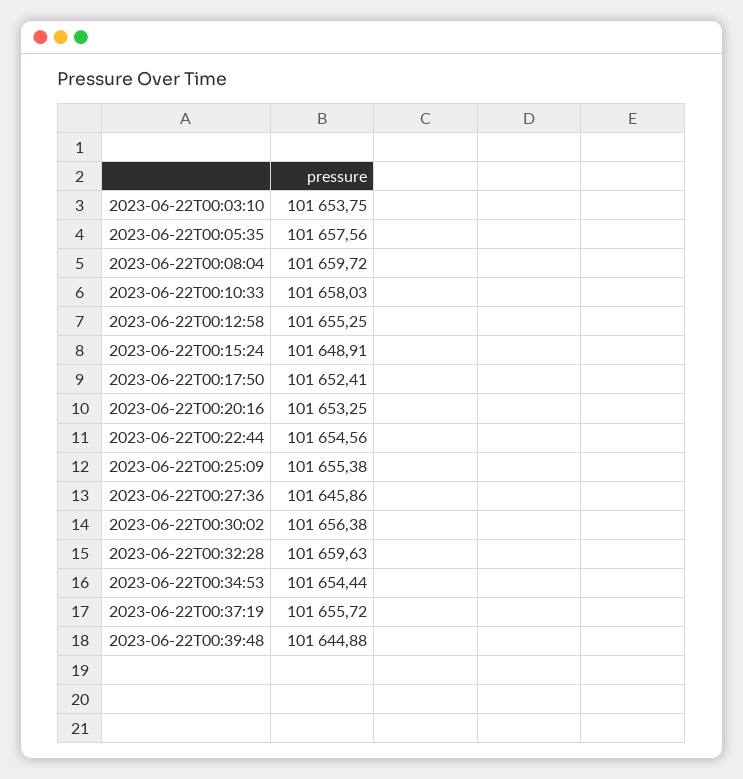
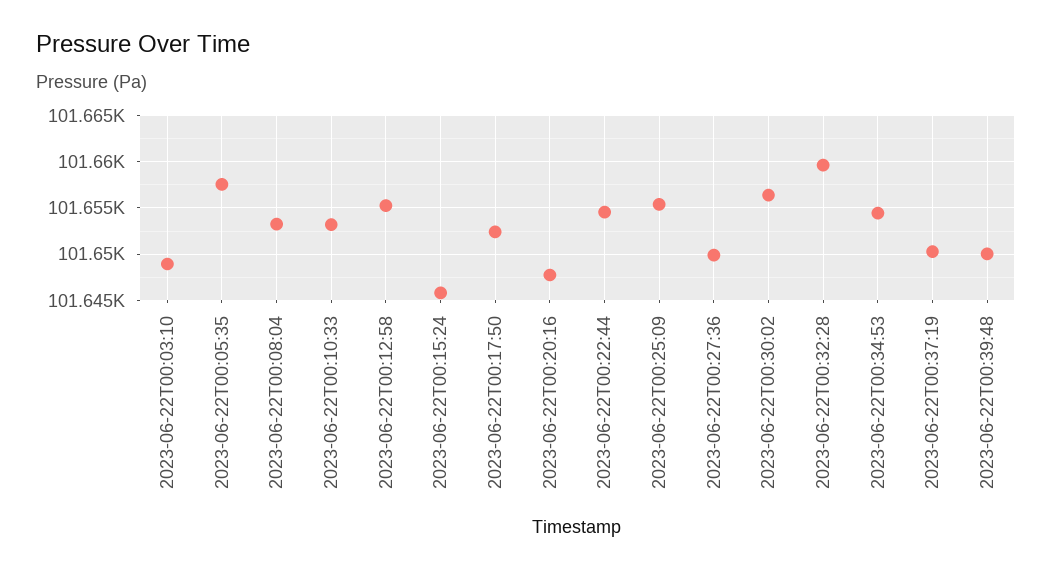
2023-06-22T00:03:10: 101653.75 -> 101649
2023-06-22T00:08:04: 101659.72 -> 101653
2023-06-22T00:10:33: 101658.03 -> 101653
2023-06-22T00:15:24: 101648.91 -> 101646
2023-06-22T00:20:16: 101653.25 -> 101648
2023-06-22T00:27:36: 101645.86 -> 101650
2023-06-22T00:37:19: 101655.72 -> 101650
2023-06-22T00:39:48: 101644.88 -> 101650

